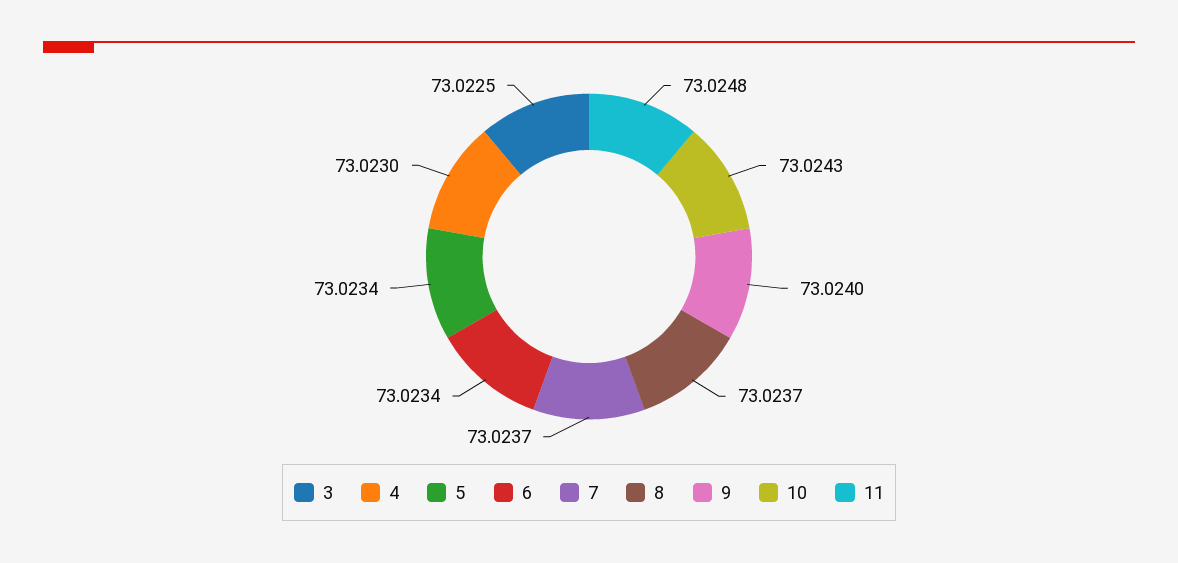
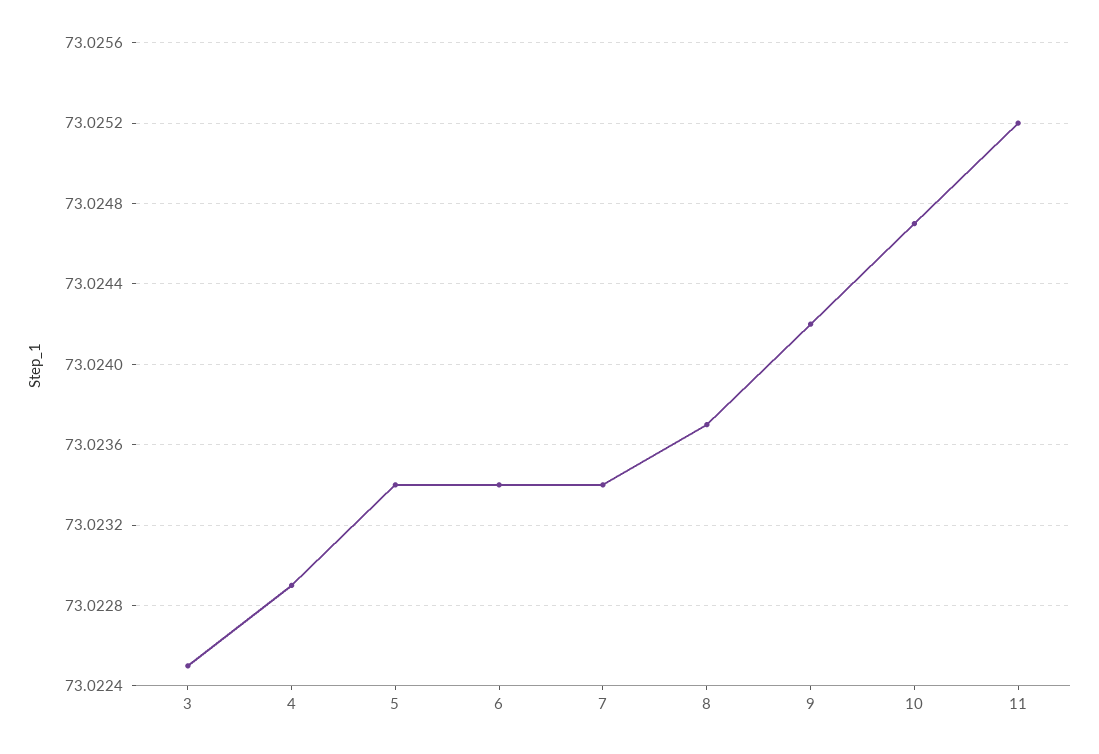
4: 73.023 -> 73.0229
7: 73.0237 -> 73.0234
9: 73.024 -> 73.0242
10: 73.0243 -> 73.0247
11: 73.0248 -> 73.0252

